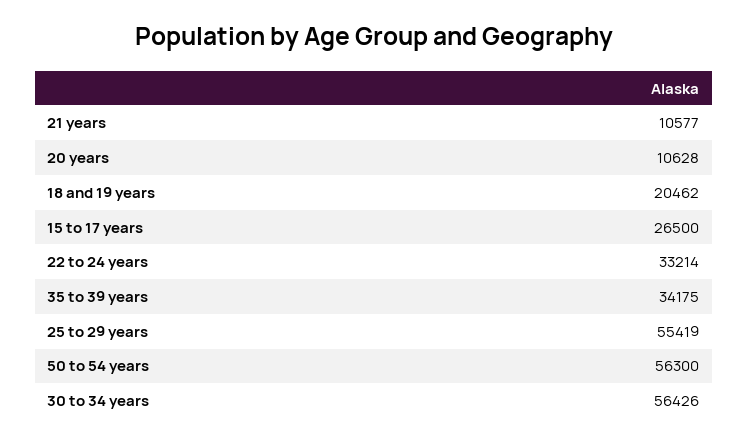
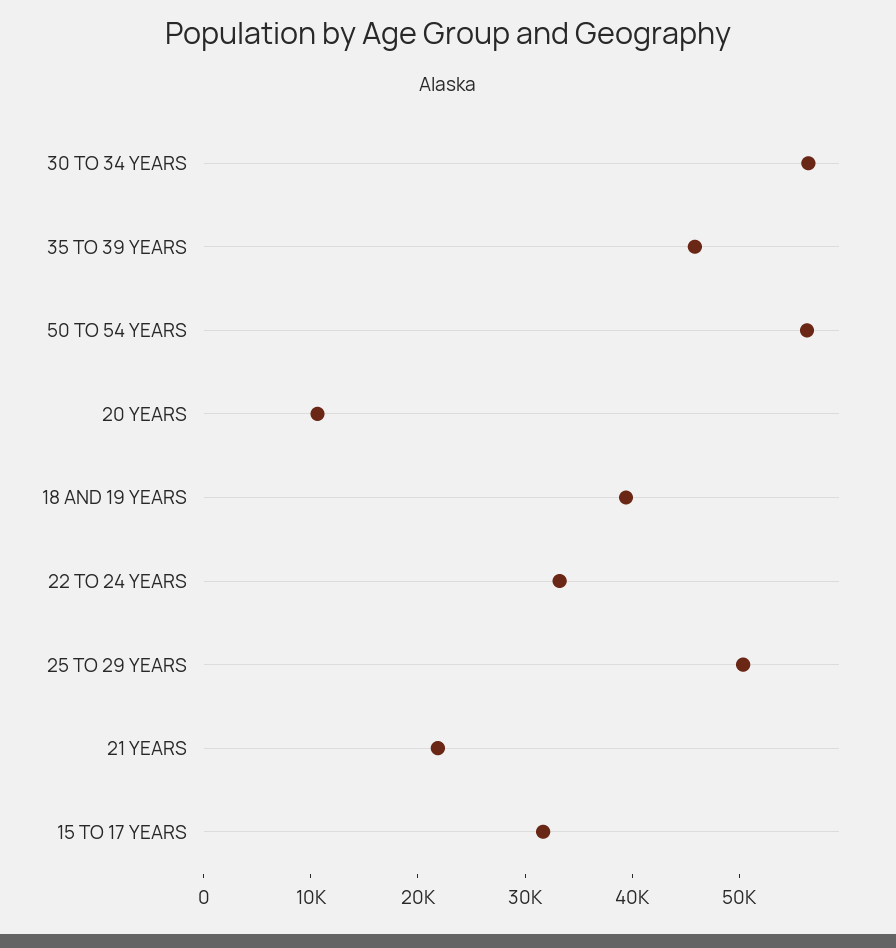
21 years: 10577 -> 22000
18 and 19 years: 20462 -> 40000
15 to 17 years: 26500 -> 32000
35 to 39 years: 34175 -> 46000
25 to 29 years: 55419 -> 50000

